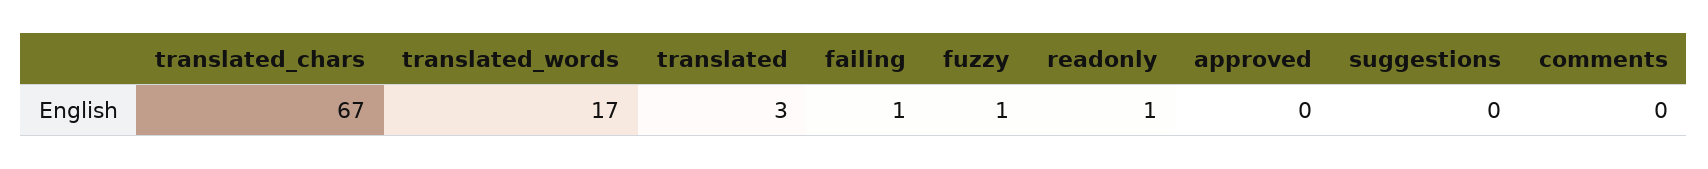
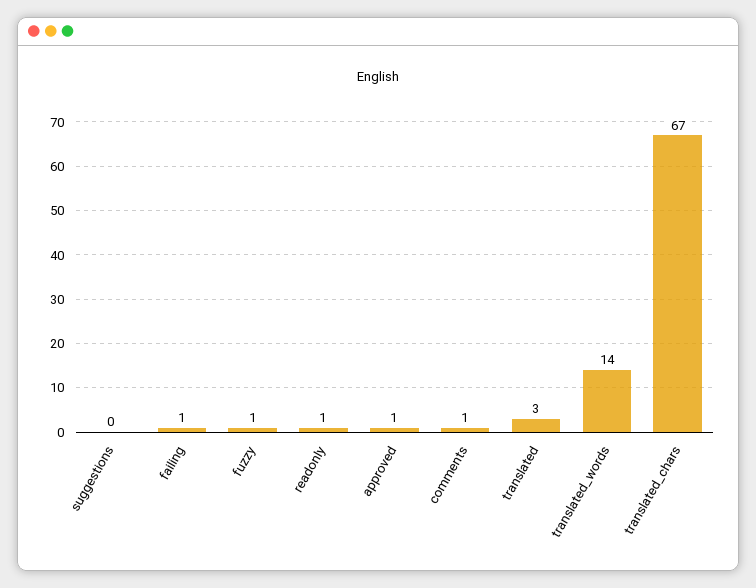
translated_words: 17 -> 14
approved: 0 -> 1
comments: 0 -> 1

